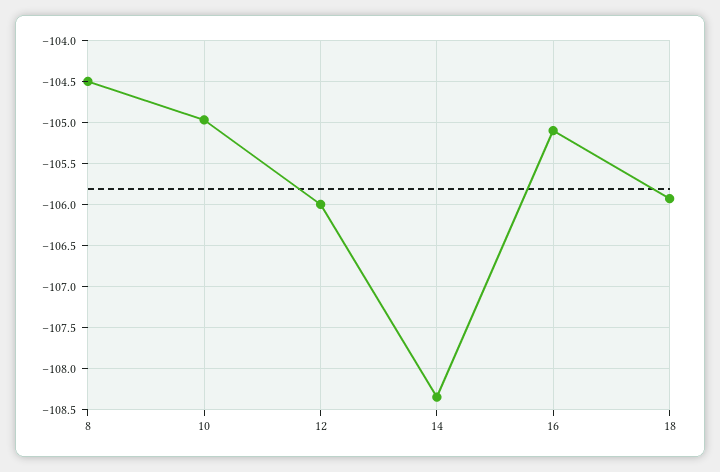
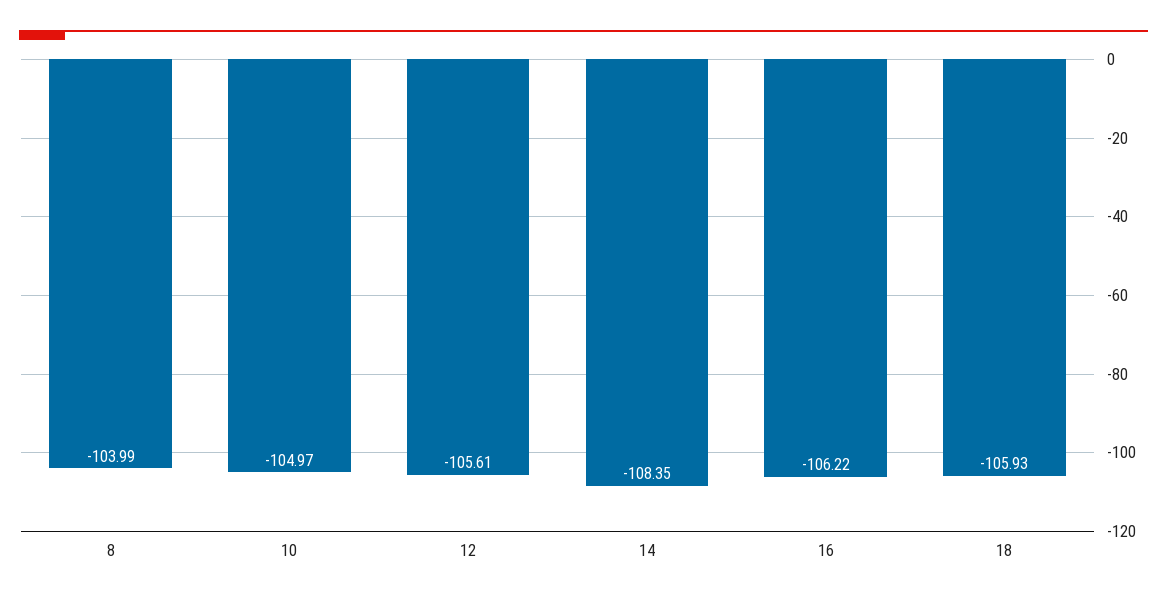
8: -104.5 -> -103.99
12: -106 -> -105.61
16: -105.1 -> -106.22

